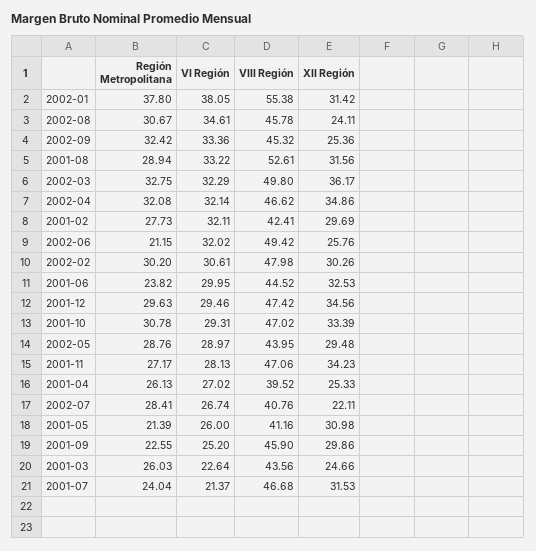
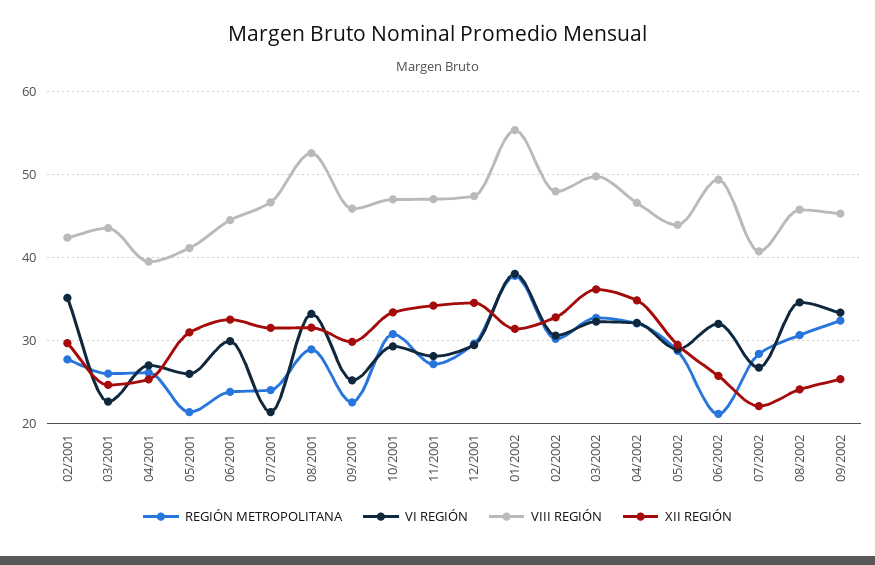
VI Región, 2001-02: 32.11 -> 35
XII Región, 2002-02: 30.26 -> 33

